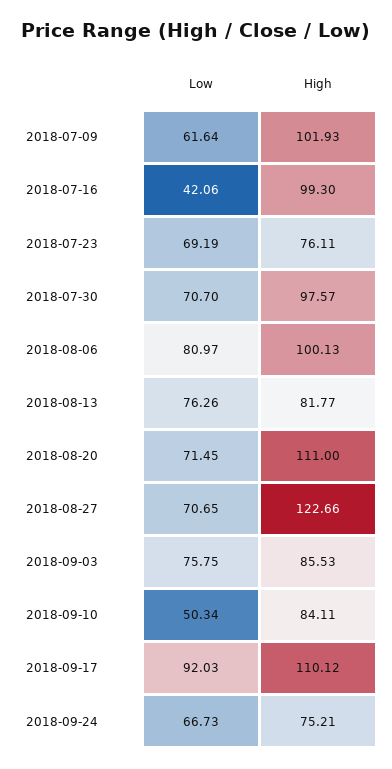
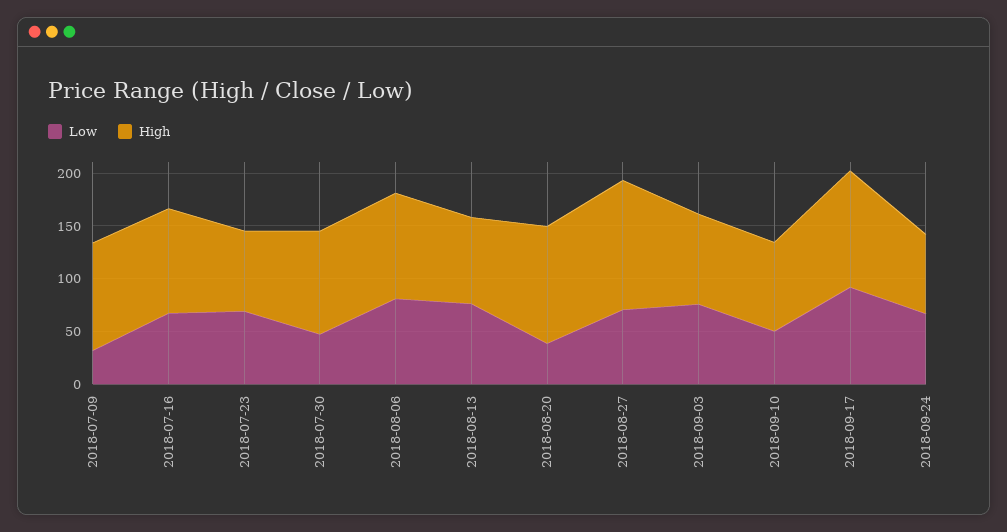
Low, 2018-07-09: 61.64 -> 30
Low, 2018-07-16: 42.06 -> 70
Low, 2018-07-30: 70.7 -> 50
Low, 2018-08-20: 71.45 -> 40

